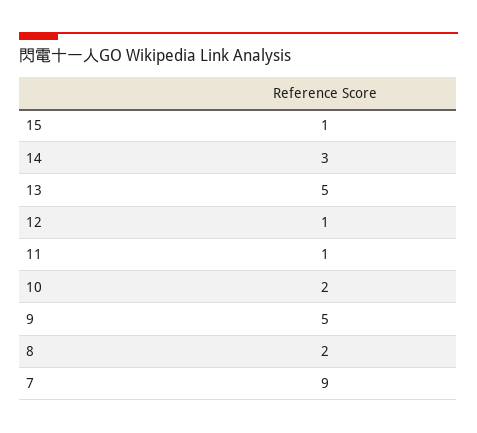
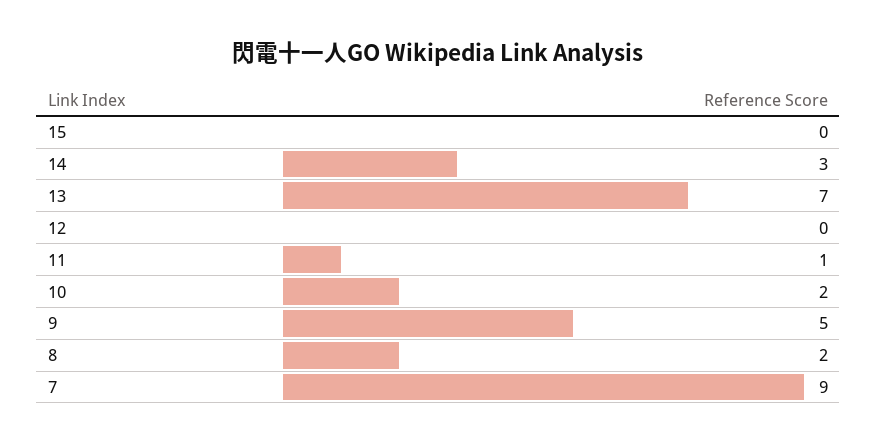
15: 1 -> 0
13: 5 -> 7
12: 1 -> 0

